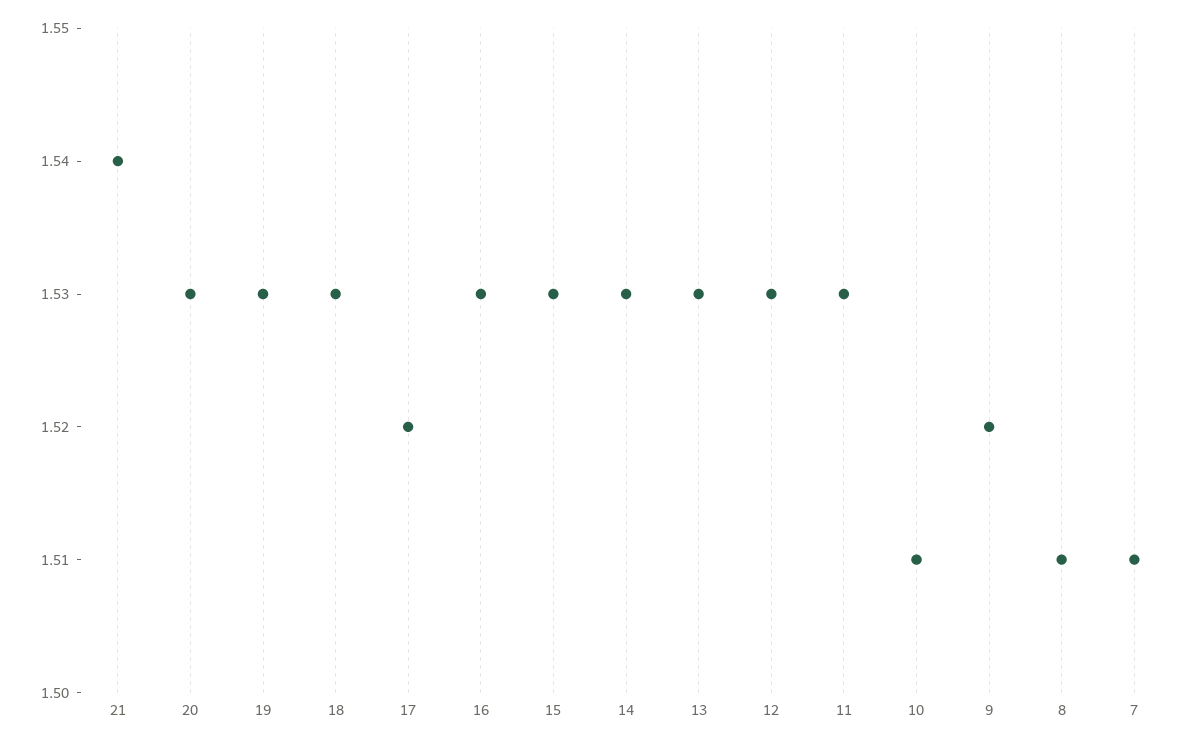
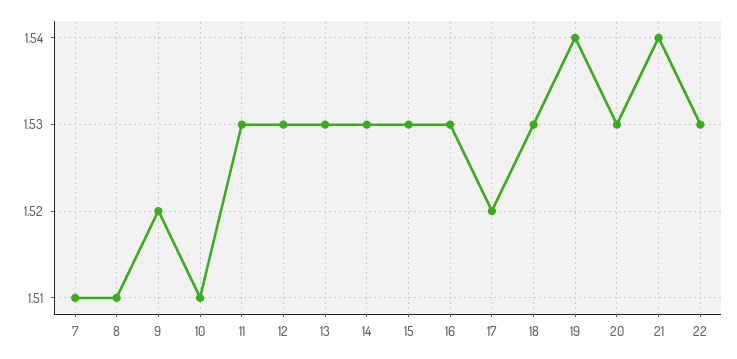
19: 1.53 -> 1.54
22: none -> 1.53

